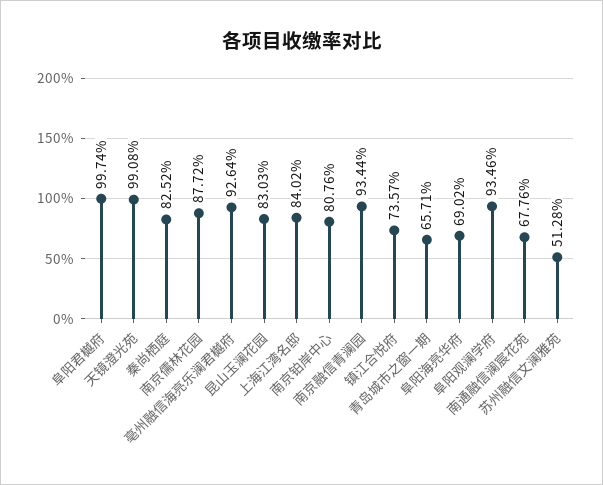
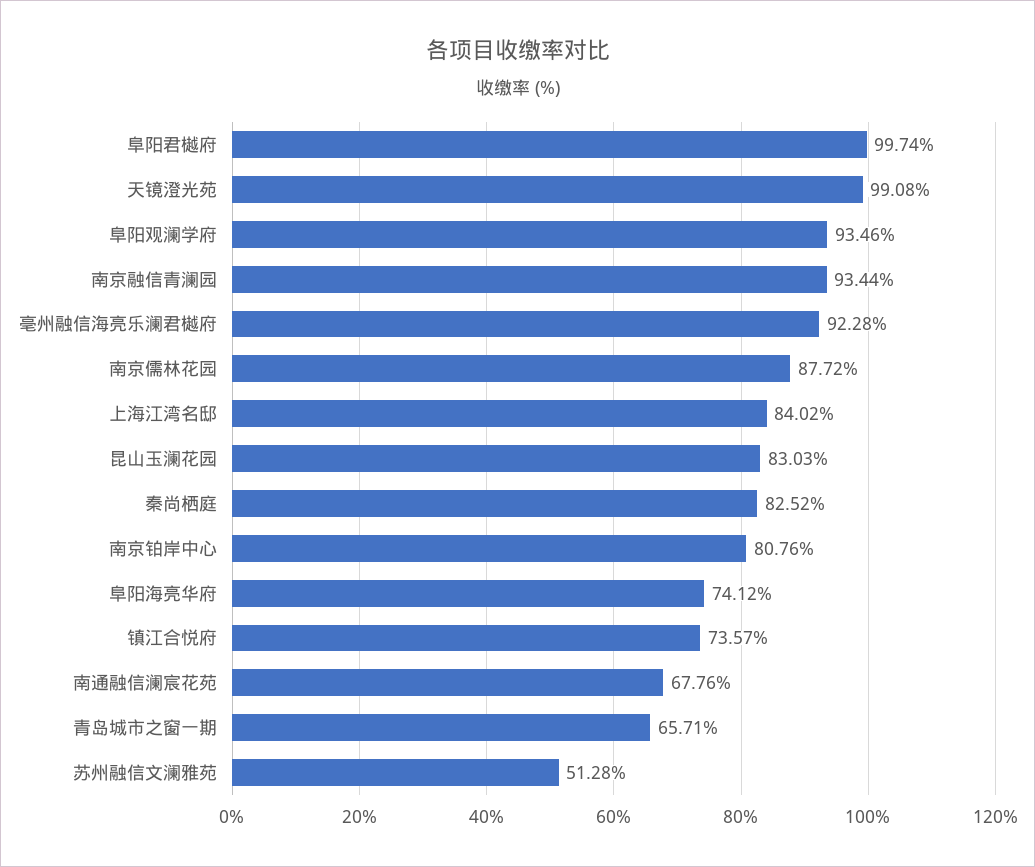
亳州融信海亮乐澜君樾府: 92.64 -> 92.28
阜阳海亮华府: 69.02 -> 74.12

